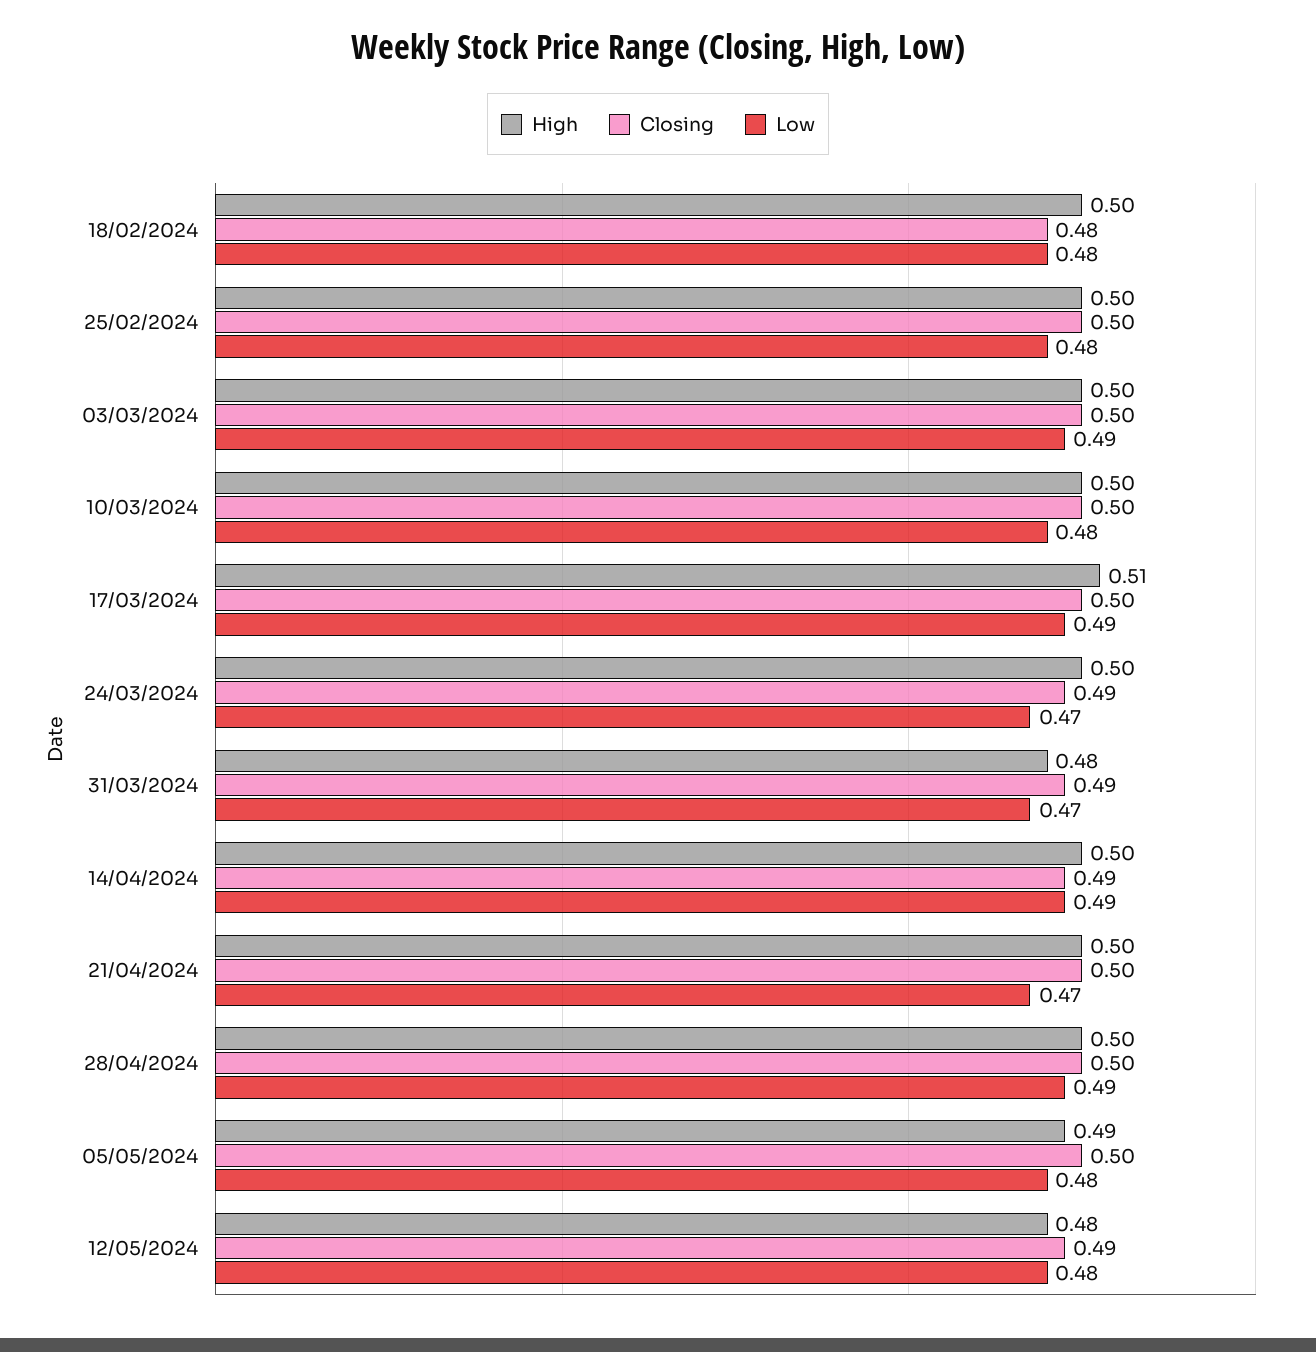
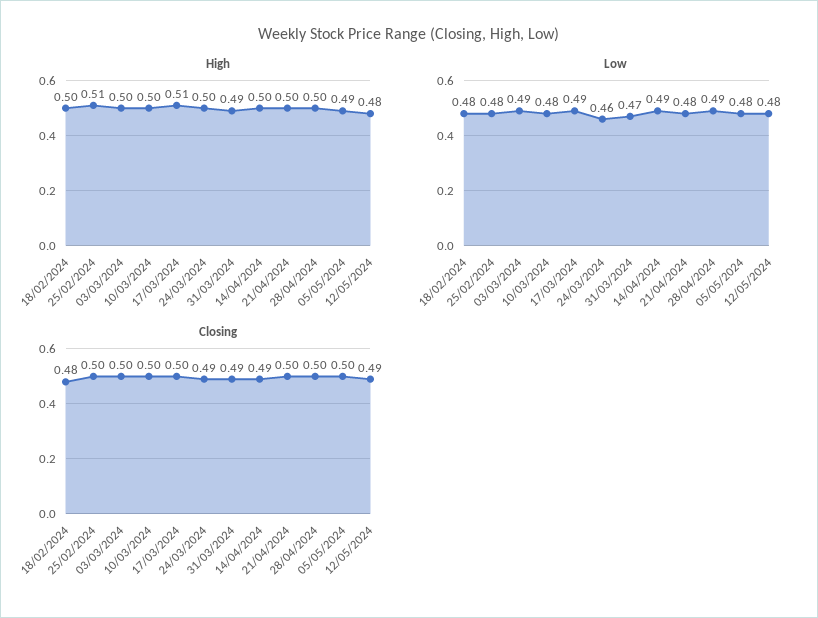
High, 25/02/2024: 0.5 -> 0.51
Low, 24/03/2024: 0.47 -> 0.46
High, 31/03/2024: 0.48 -> 0.49
Low, 21/04/2024: 0.47 -> 0.48

